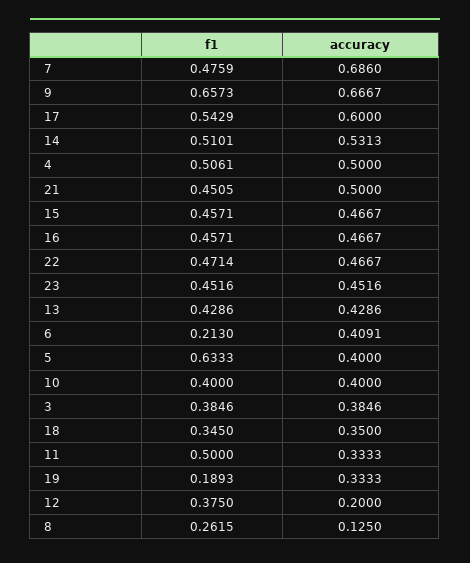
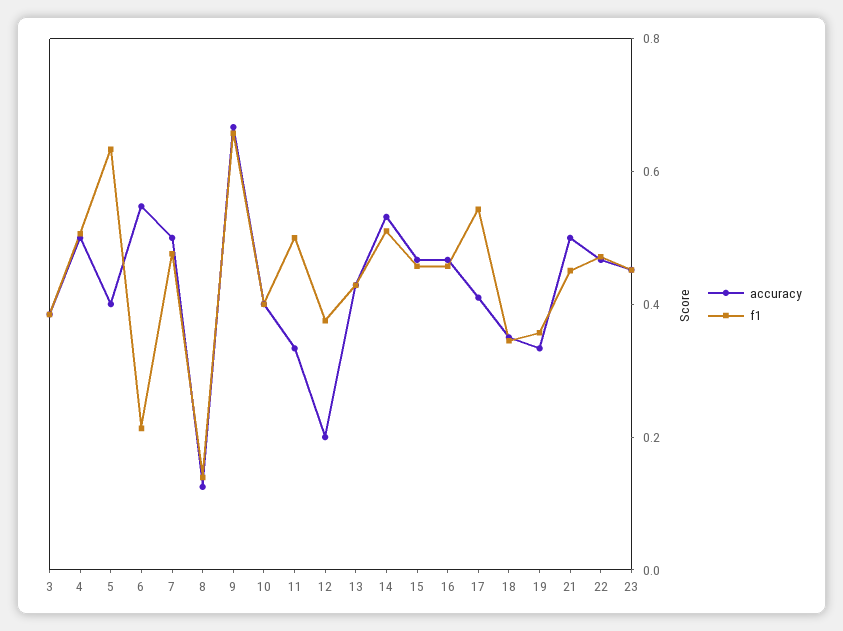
accuracy, 7: 0.686 -> 0.5
accuracy, 17: 0.6 -> 0.4
accuracy, 6: 0.4091 -> 0.55
f1, 19: 0.1893 -> 0.35
f1, 8: 0.2615 -> 0.15

